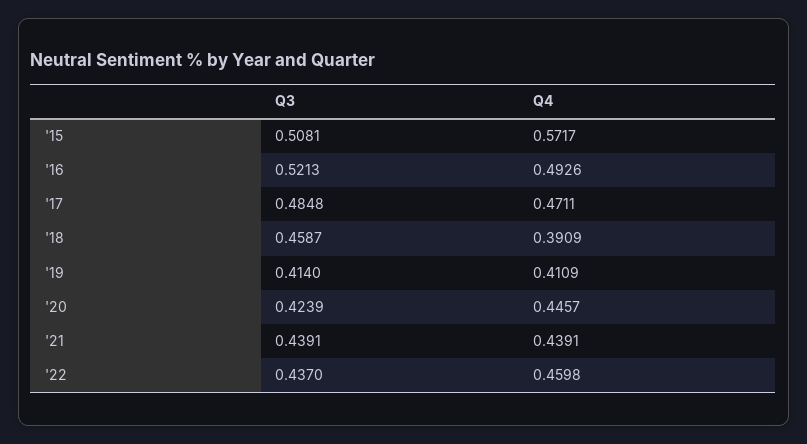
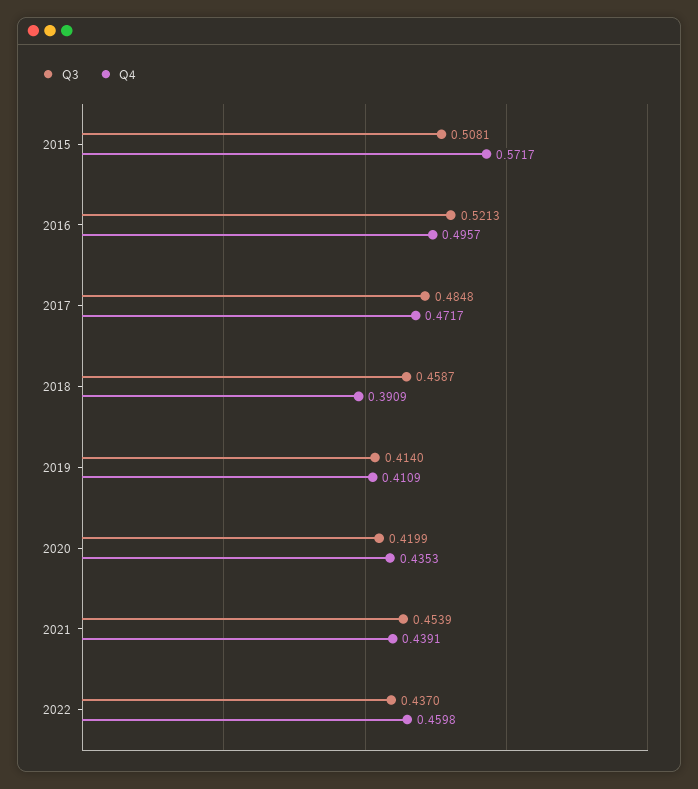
Q4, '16: 0.4926 -> 0.4957
Q4, '17: 0.4711 -> 0.4717
Q3, '20: 0.4239 -> 0.4199
Q4, '20: 0.4457 -> 0.4353
Q3, '21: 0.4391 -> 0.4539

